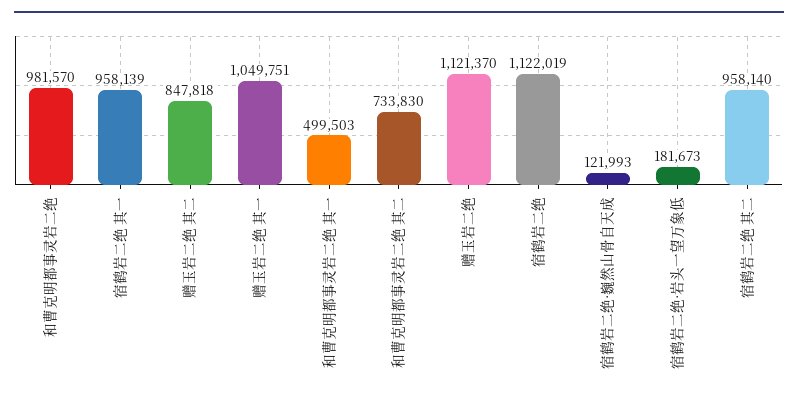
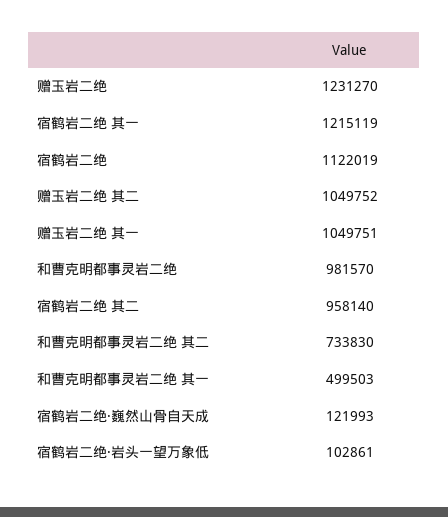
宿鹤岩二绝 其一: 958139 -> 1215119
赠玉岩二绝 其二: 847818 -> 1049752
赠玉岩二绝: 1121370 -> 1231270
宿鹤岩二绝·岩头一望万象低: 181673 -> 102861

